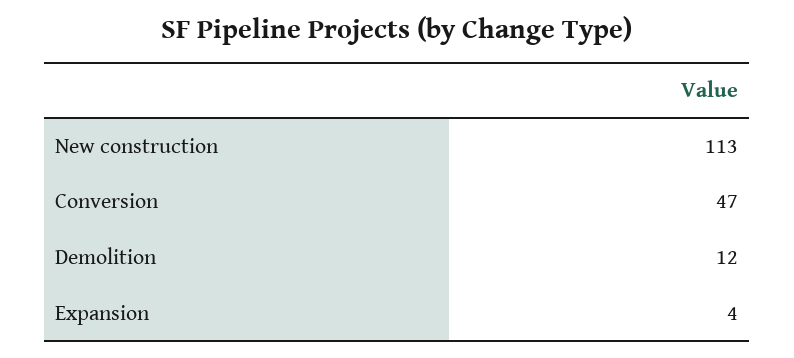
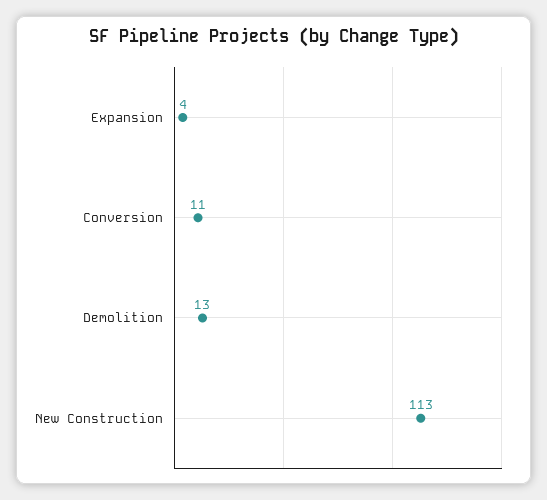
Conversion: 47 -> 11
Demolition: 12 -> 13

